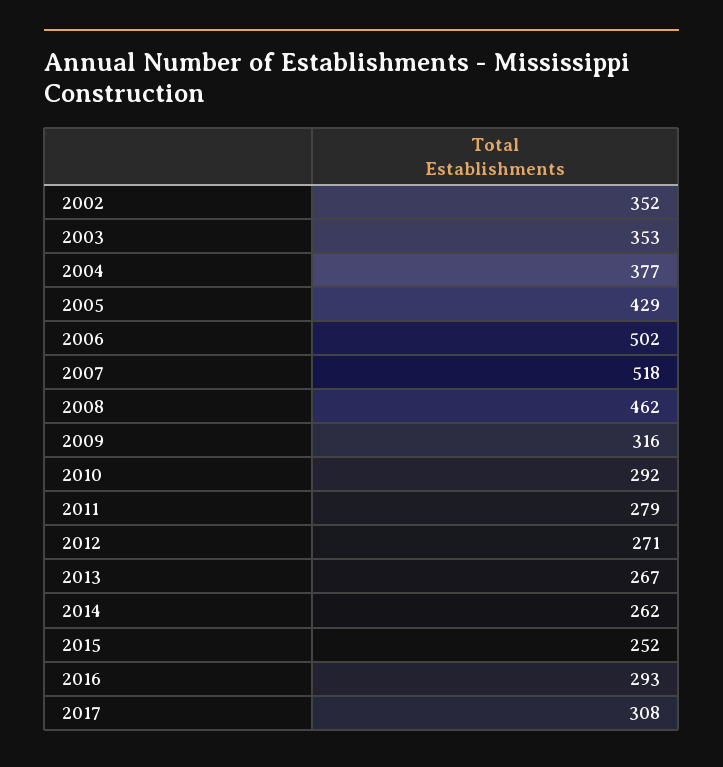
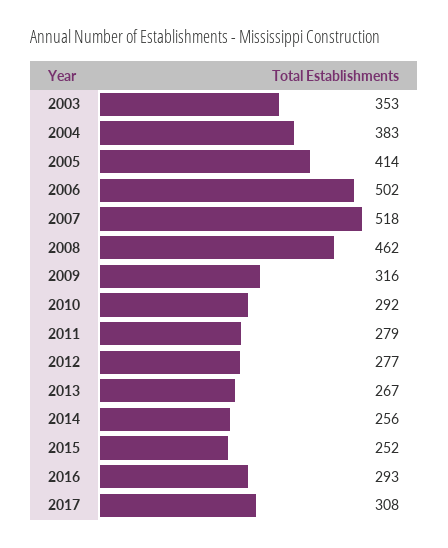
2002: 352 -> none
2004: 377 -> 383
2005: 429 -> 414
2012: 271 -> 277
2014: 262 -> 256

